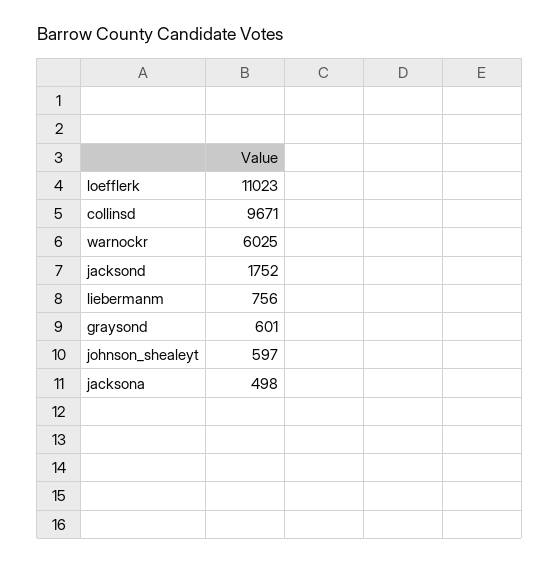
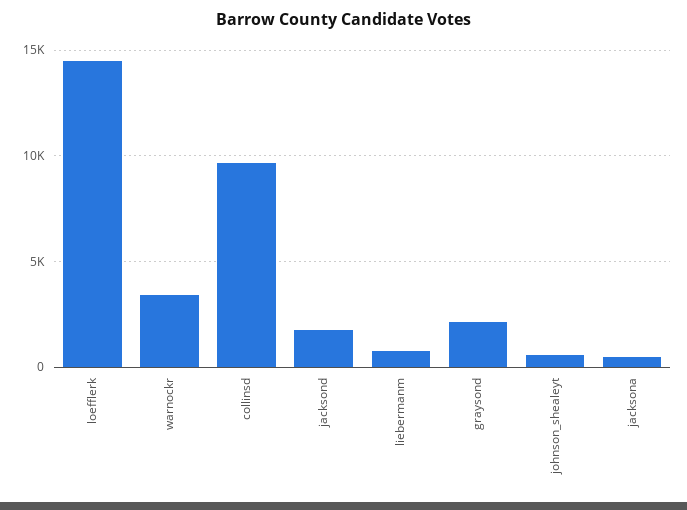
loefflerk: 11023 -> 14500
warnockr: 6025 -> 3500
graysond: 601 -> 2000

